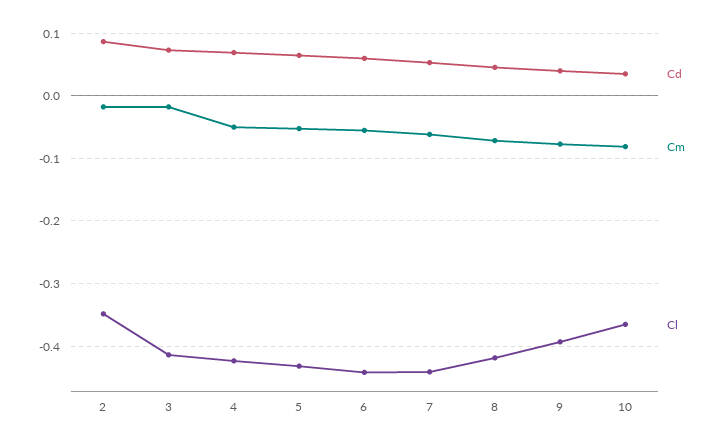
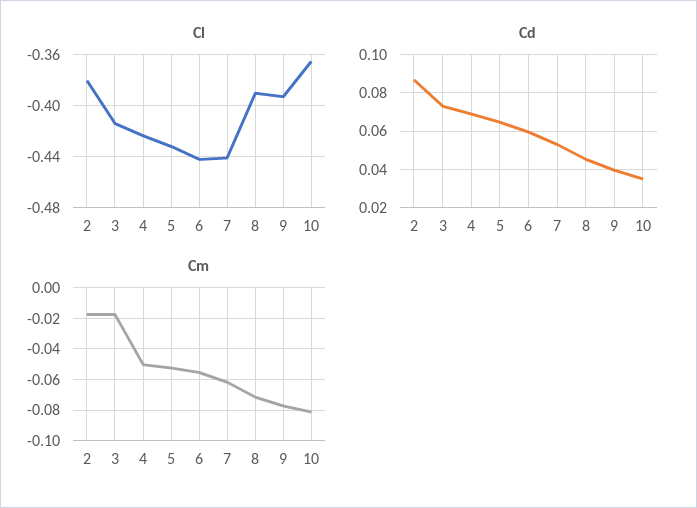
Cl, 2: -0.35 -> -0.38
Cl, 8: -0.42 -> -0.39

